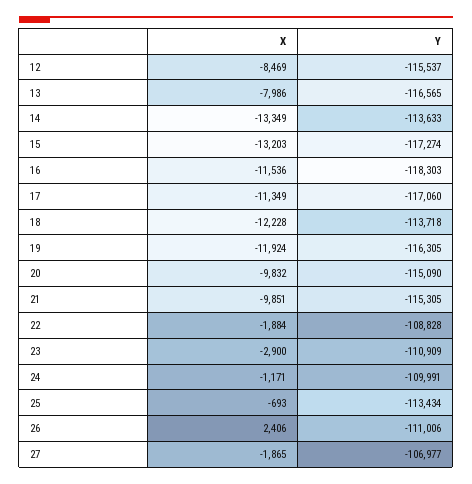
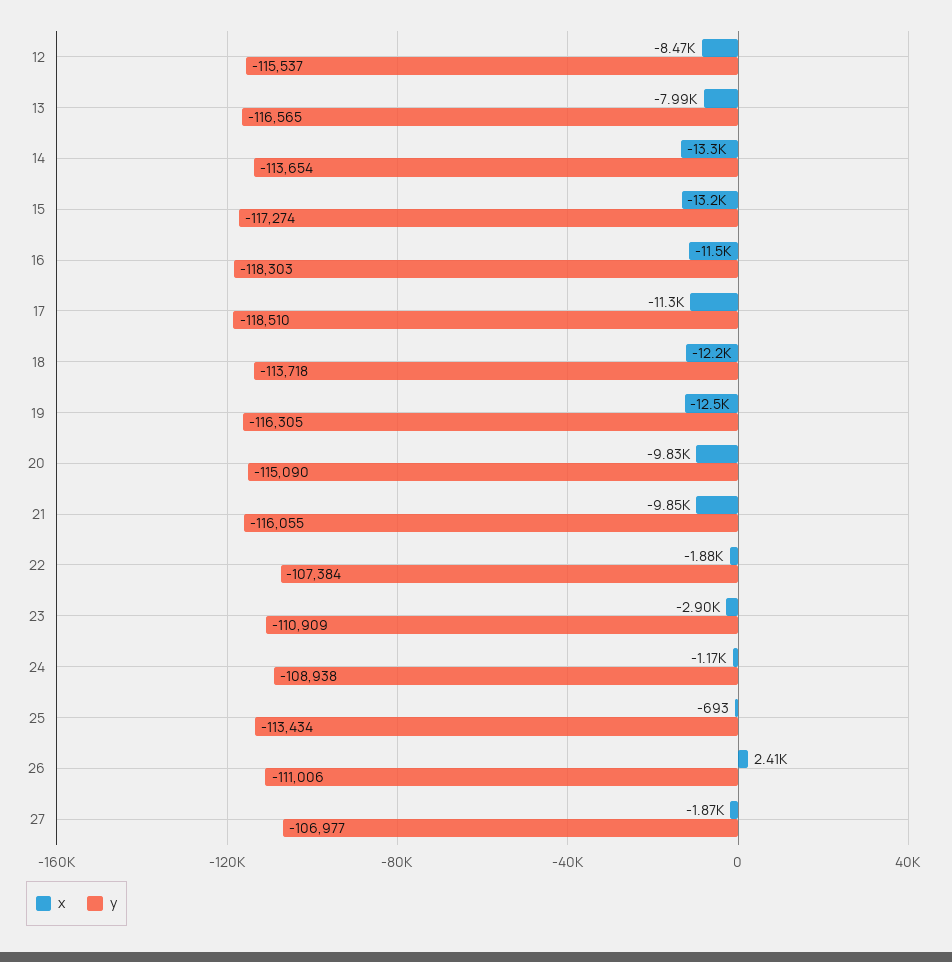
Y, 14: -113633 -> -113654
Y, 17: -117060 -> -118510
X, 19: -11924 -> -12500
Y, 21: -115305 -> -116055
Y, 22: -108828 -> -107384
Y, 24: -109991 -> -108938

